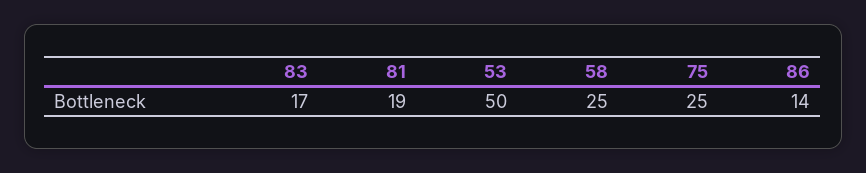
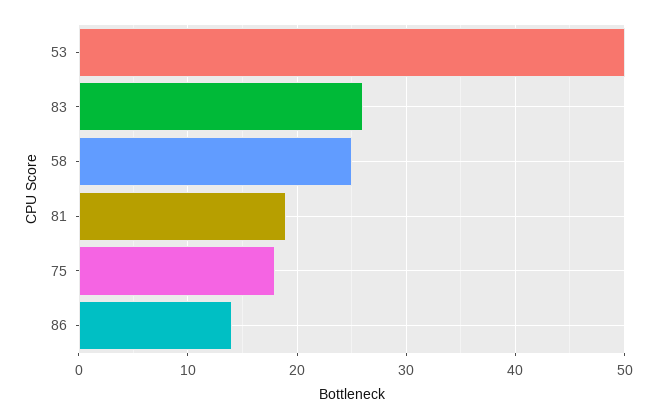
83: 17 -> 26
75: 25 -> 18

